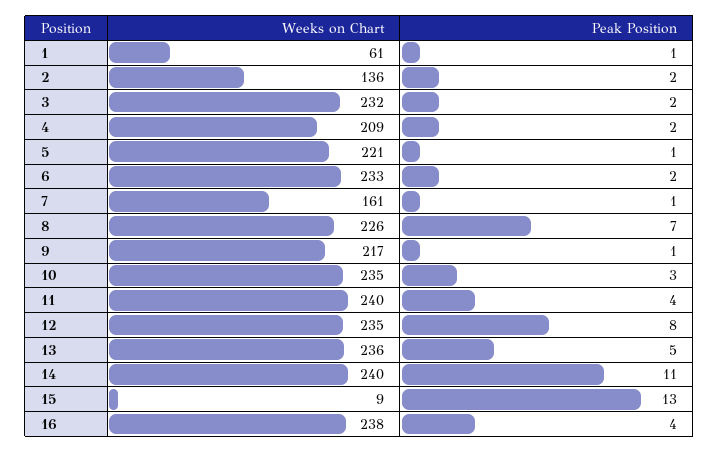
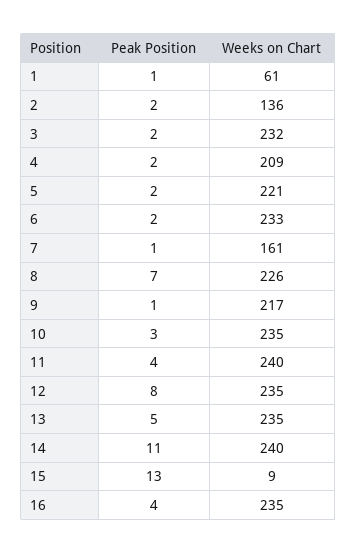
Peak Position, 5: 1 -> 2
Weeks on Chart, 13: 236 -> 235
Weeks on Chart, 16: 238 -> 235

